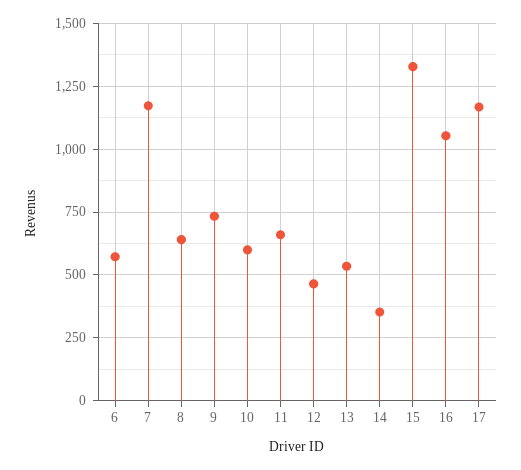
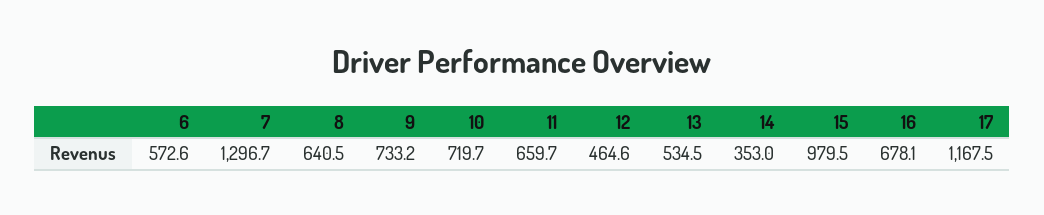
7: 1175 -> 1296.7
10: 600 -> 719.7
15: 1325 -> 979.5
16: 1050 -> 678.1

